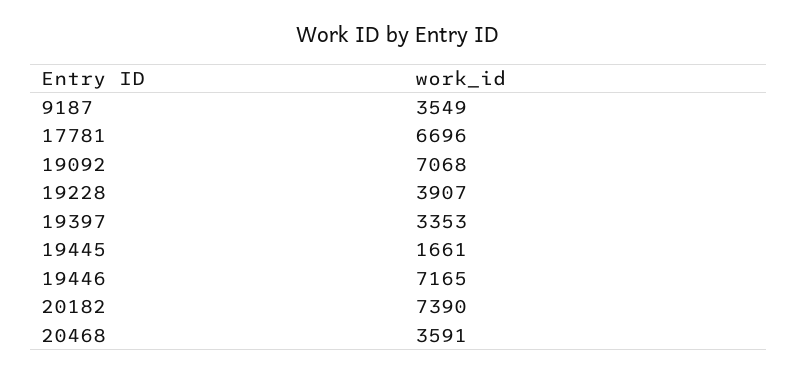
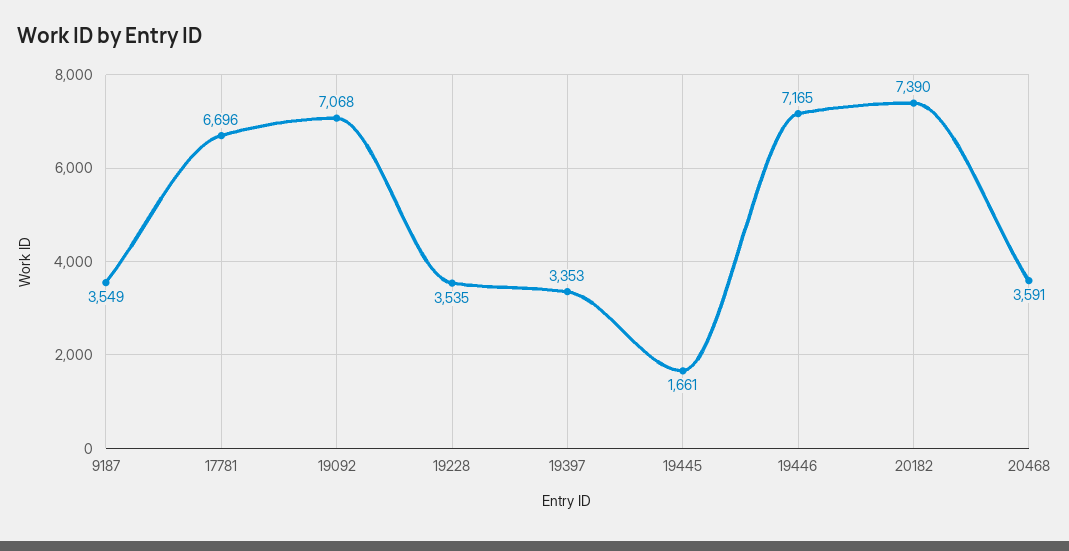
19228: 3907 -> 3535

